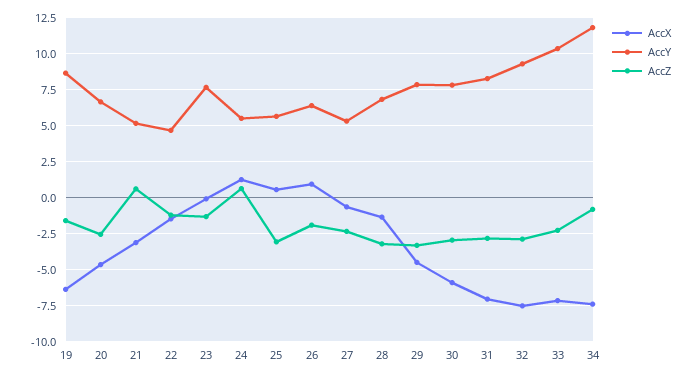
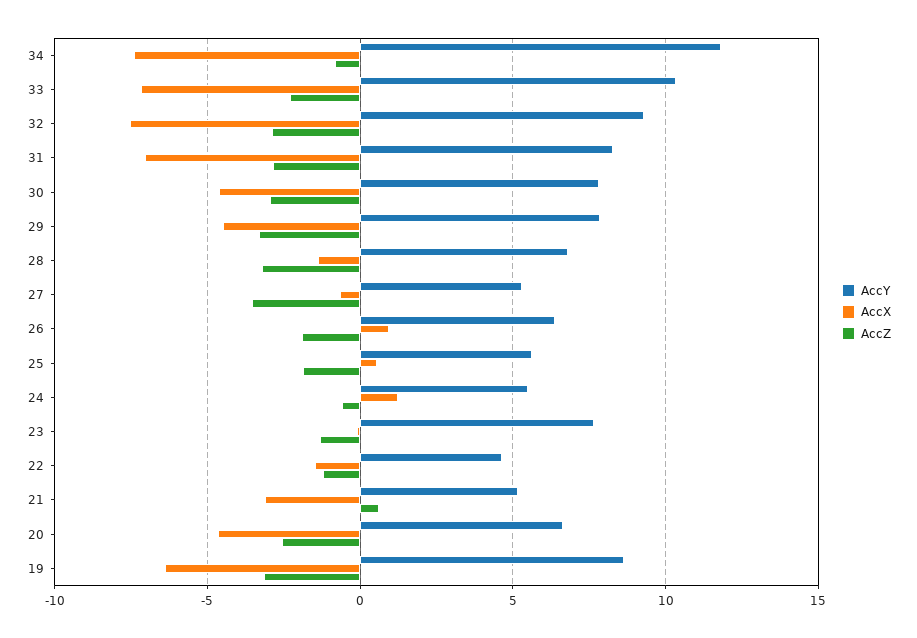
AccZ, 19: -1.5 -> -3
AccZ, 24: 0.5 -> -0.5
AccZ, 25: -3 -> -2
AccZ, 27: -2.5 -> -3.5
AccX, 30: -6 -> -4.5

